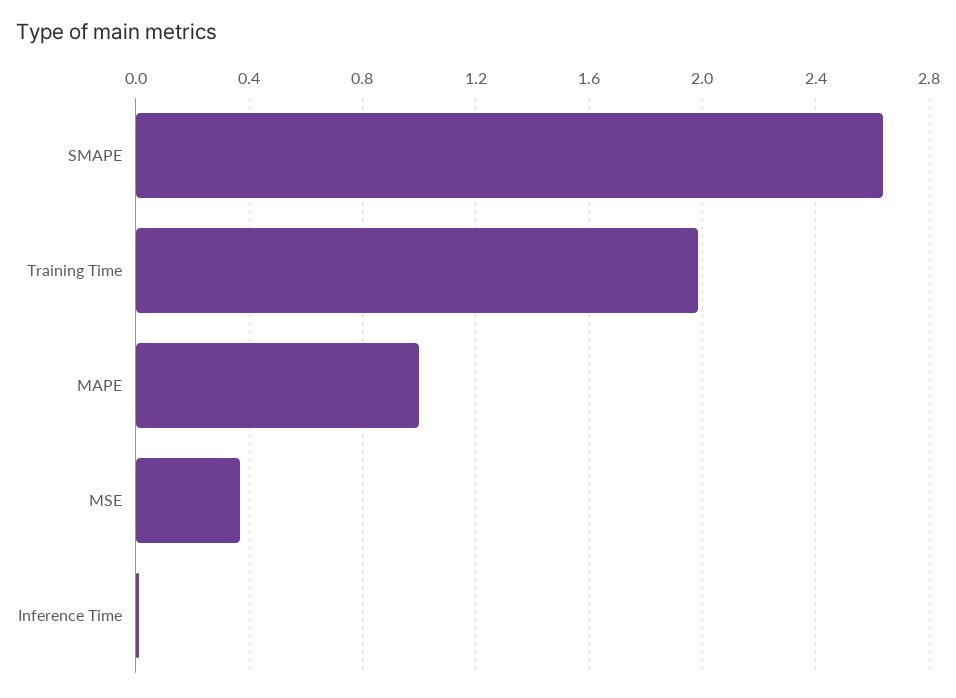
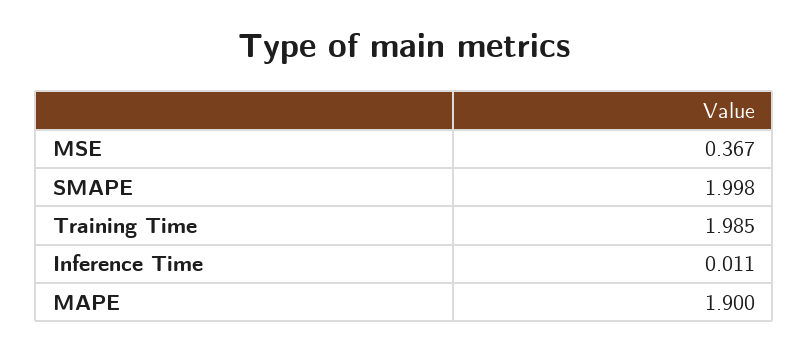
SMAPE: 2.65 -> 1.998
MAPE: 1 -> 1.9

